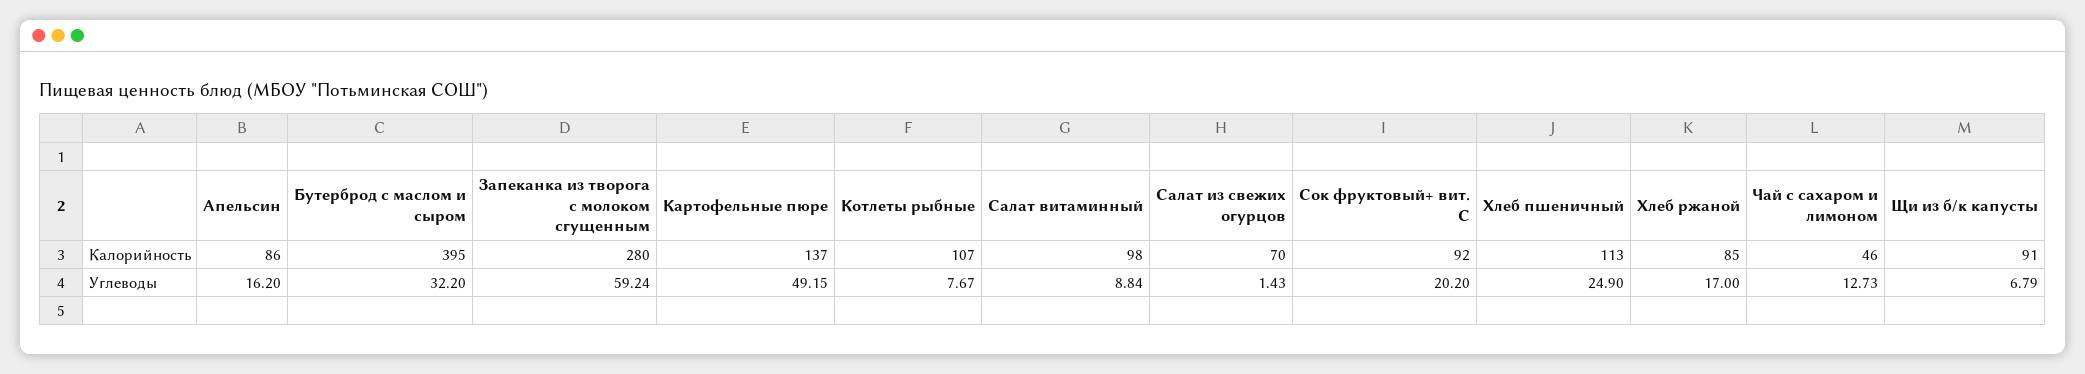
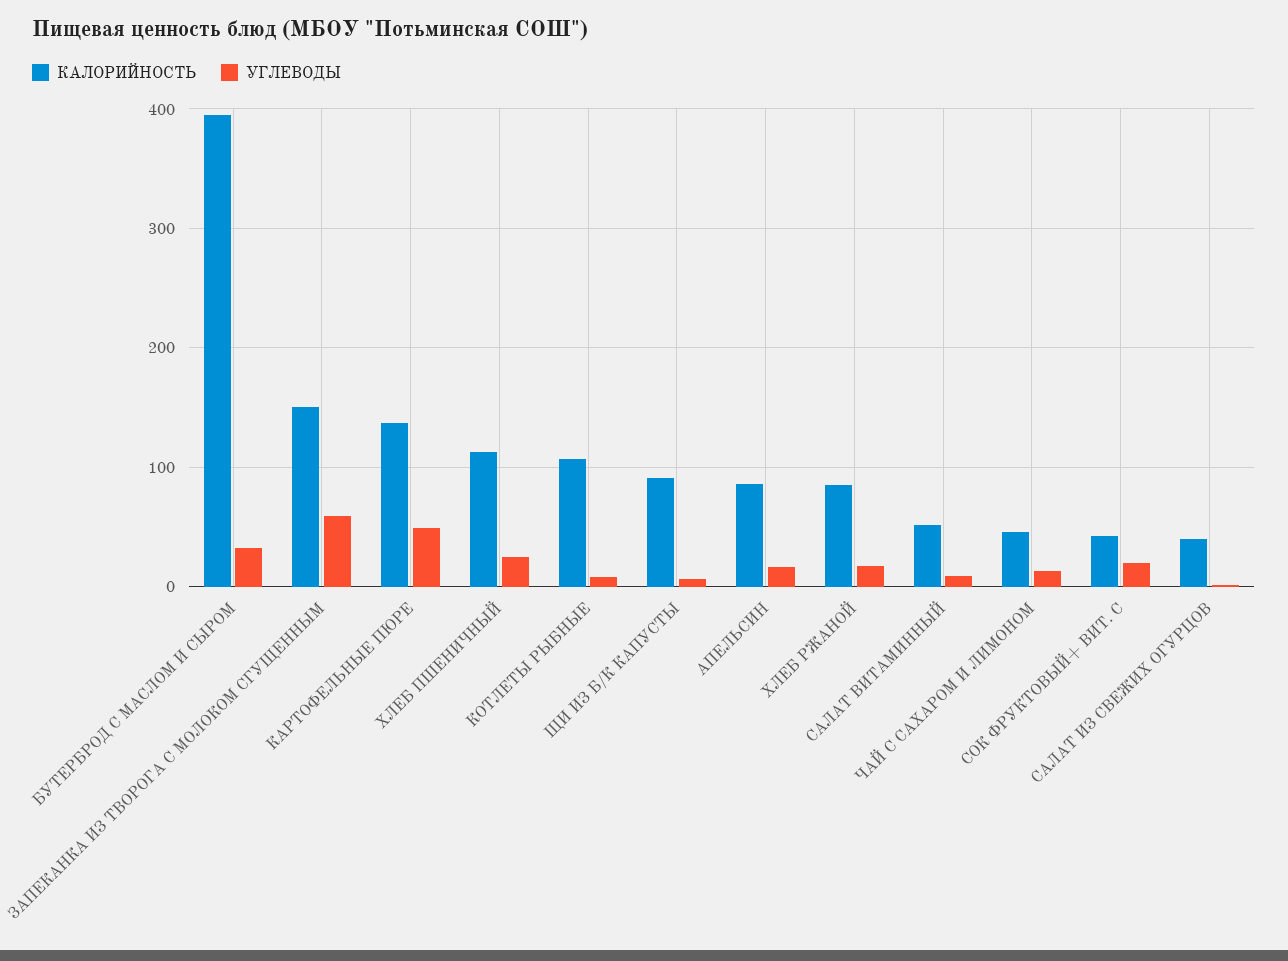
Калорийность, Запеканка из творога с молоком сгущенным: 280 -> 150
Калорийность, Салат витаминный: 98 -> 50
Калорийность, Салат из свежих огурцов: 70 -> 40
Калорийность, Сок фруктовый+ вит. С: 92 -> 40

